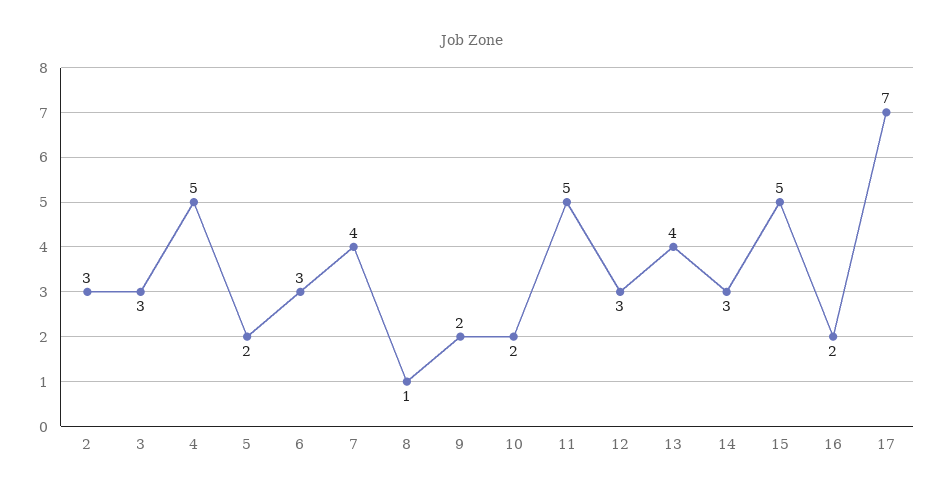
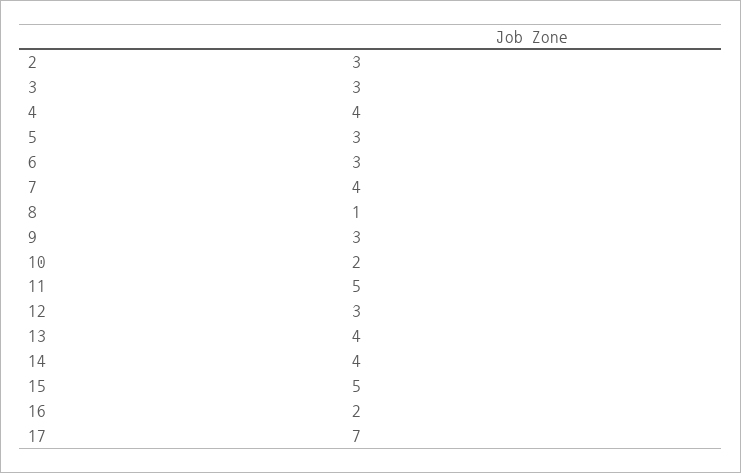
4: 5 -> 4
5: 2 -> 3
9: 2 -> 3
14: 3 -> 4

